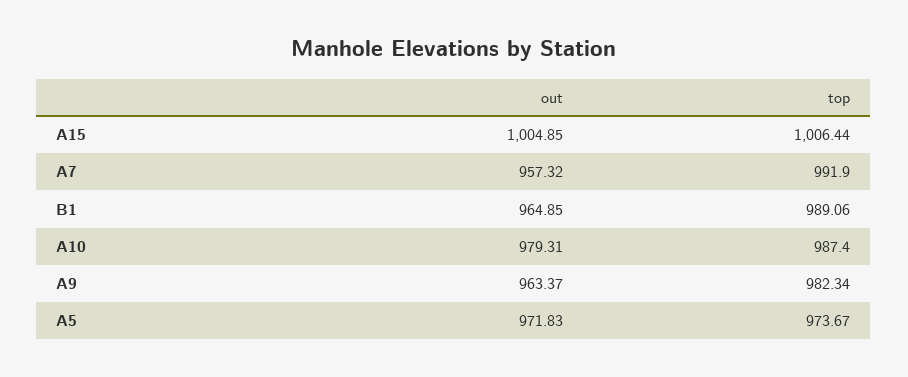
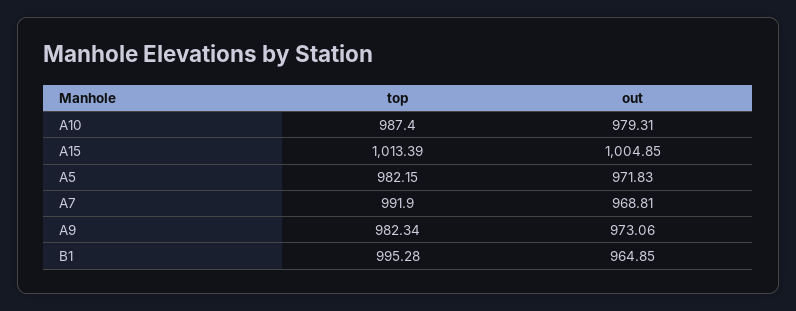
top, A15: 1006.44 -> 1013.39
out, A7: 957.32 -> 968.81
top, B1: 989.06 -> 995.28
out, A9: 963.37 -> 973.06
top, A5: 973.67 -> 982.15

